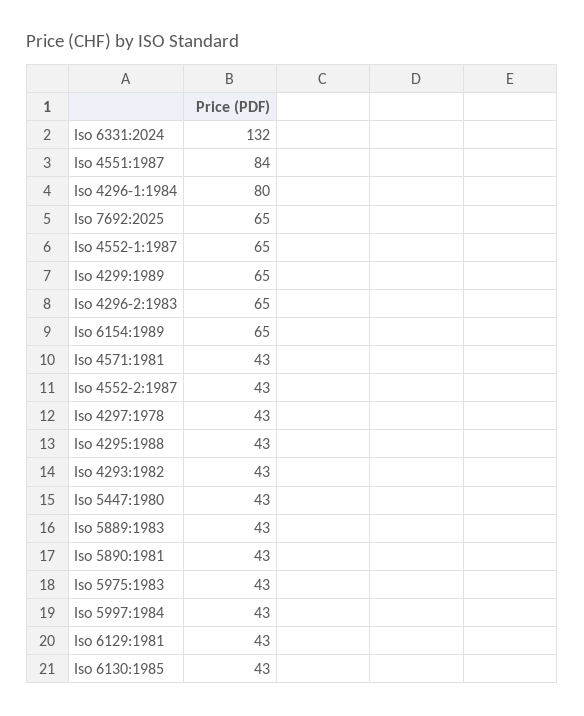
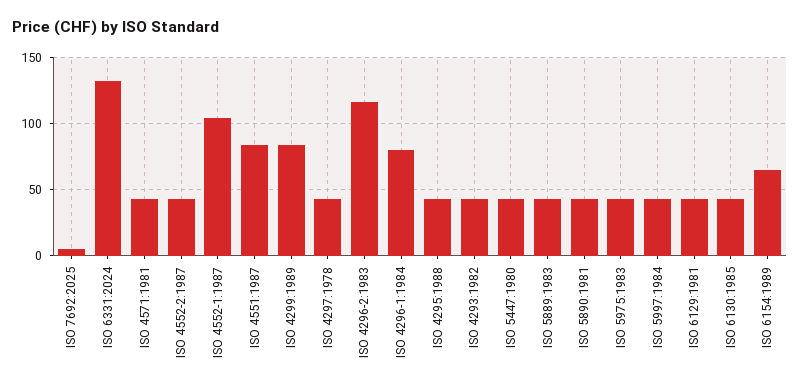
Iso 7692:2025: 65 -> 5
Iso 4552-1:1987: 65 -> 105
Iso 4299:1989: 65 -> 85
Iso 4296-2:1983: 65 -> 115

